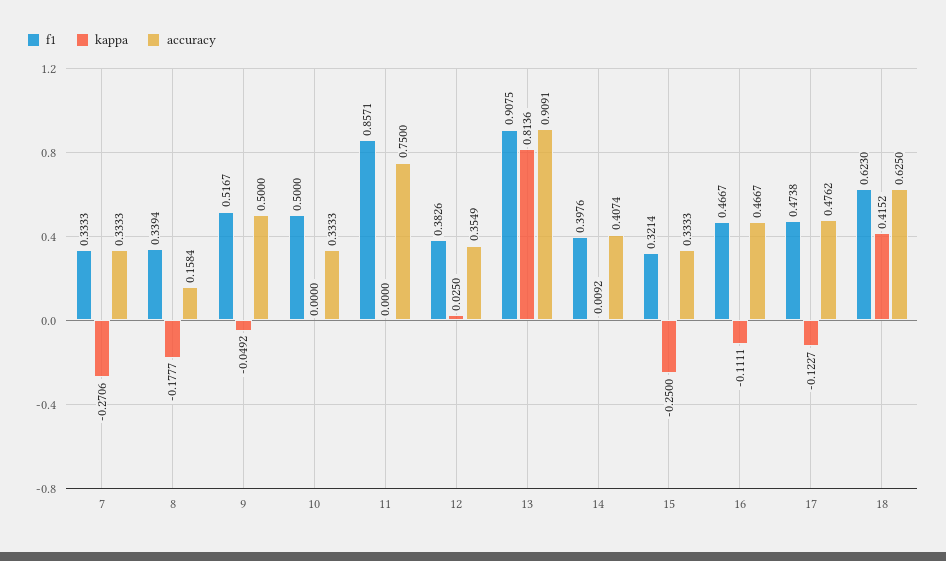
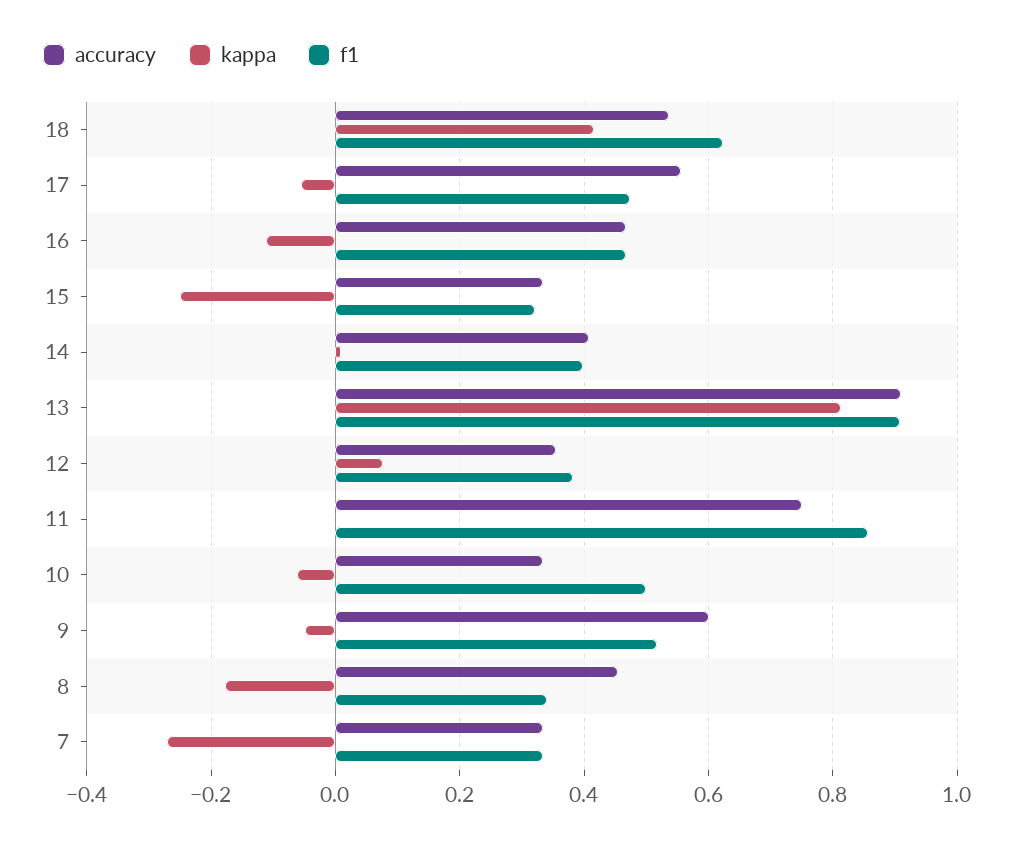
accuracy, 8: 0.1584 -> 0.46
accuracy, 9: 0.5 -> 0.6
kappa, 10: 0 -> -0.06
kappa, 12: 0.025 -> 0.08
kappa, 17: -0.1227 -> -0.06
accuracy, 17: 0.4762 -> 0.56
accuracy, 18: 0.625 -> 0.54

